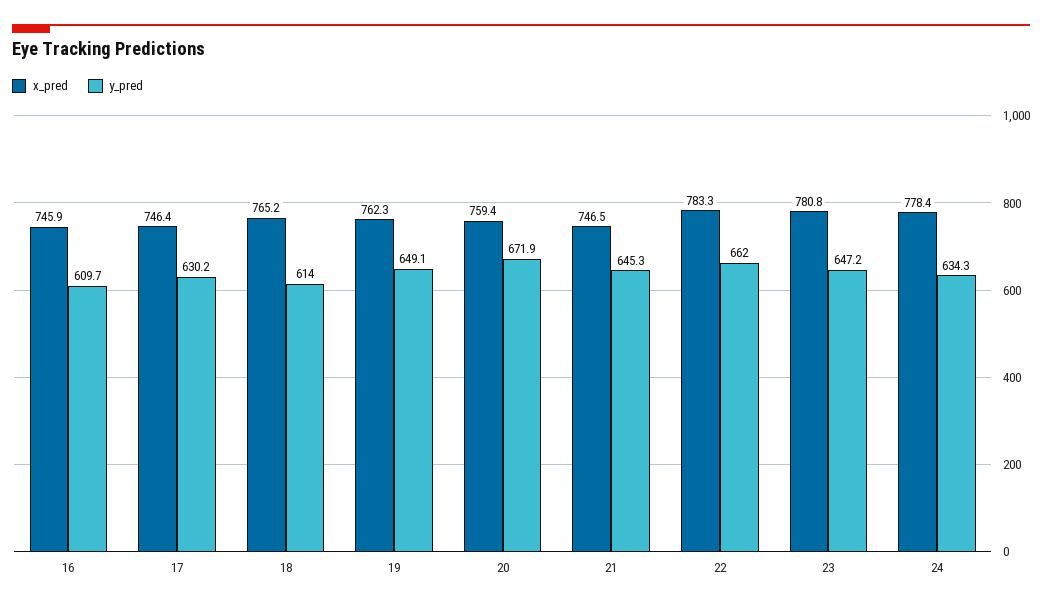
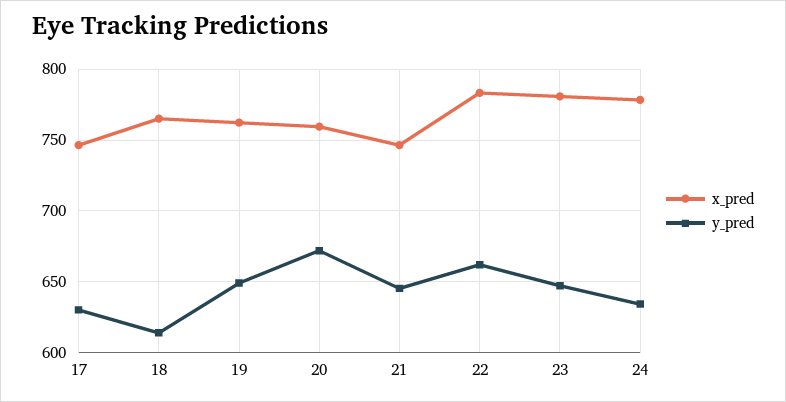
x_pred, 16: 745.9 -> none
y_pred, 16: 609.7 -> none

